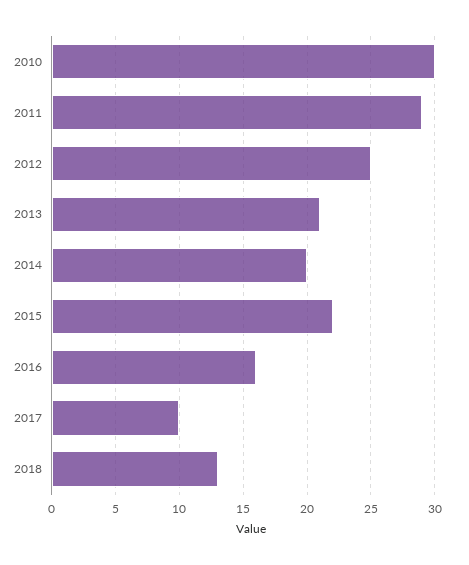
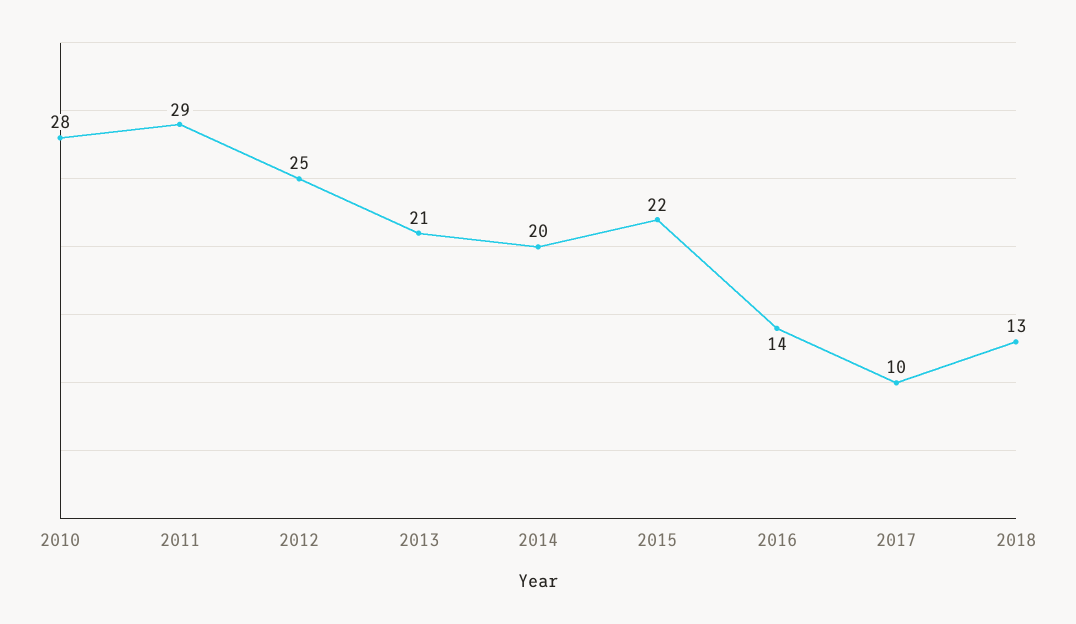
2010: 30 -> 28
2016: 16 -> 14

